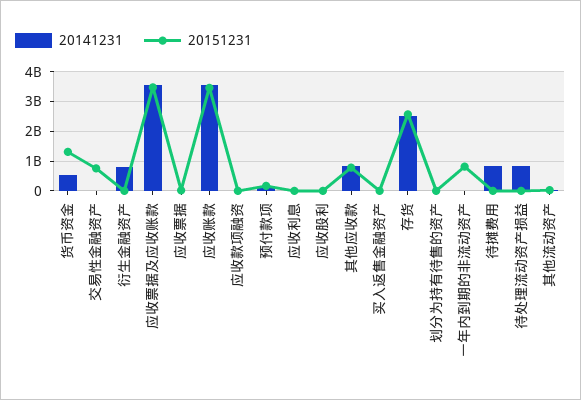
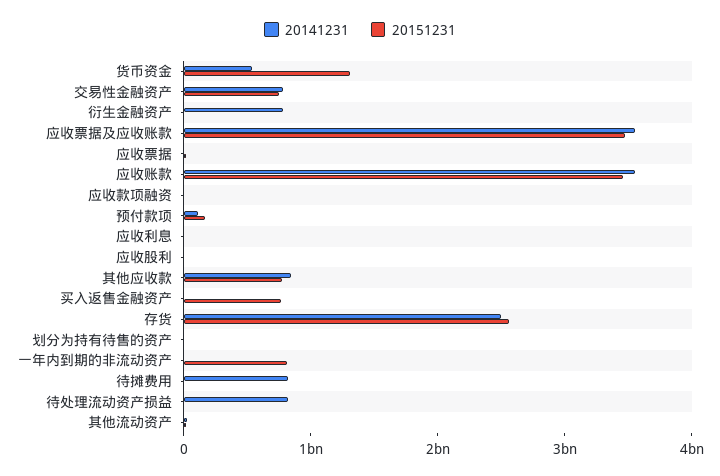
20141231, 交易性金融资产: 0 -> 800000000
20151231, 买入返售金融资产: 0 -> 800000000

